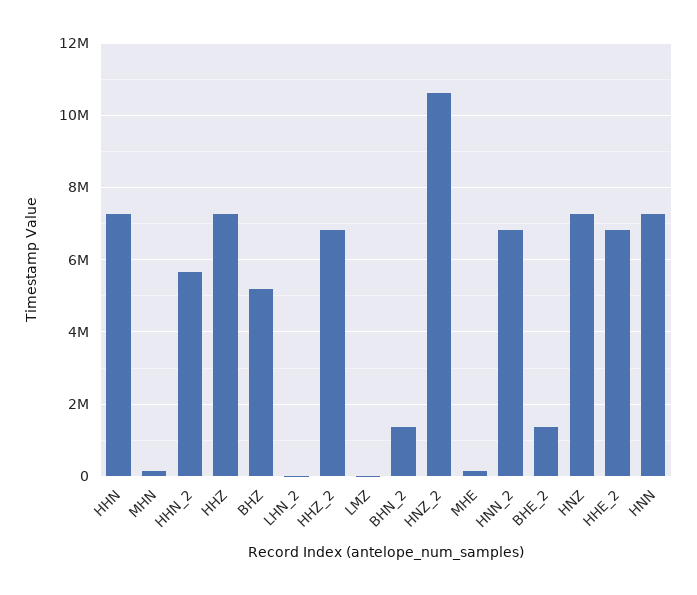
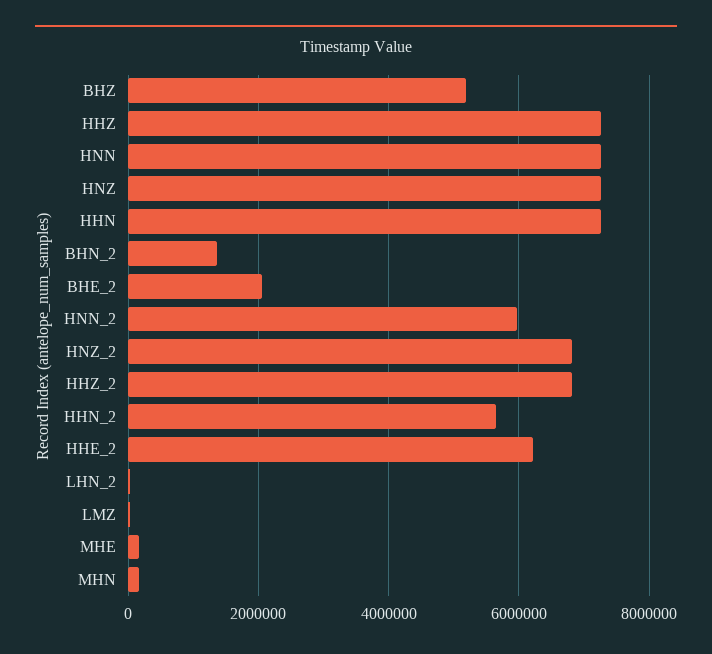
HNZ_2: 10600000 -> 6800000
HNN_2: 6800000 -> 6000000
BHE_2: 1400000 -> 2000000
HHE_2: 6800000 -> 6200000

